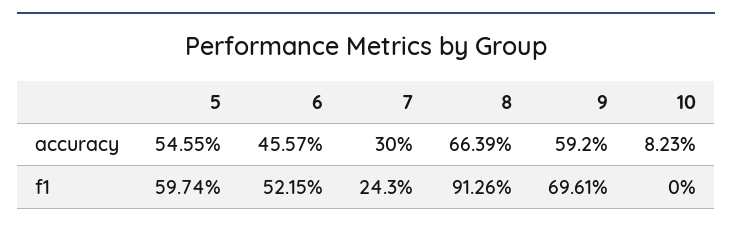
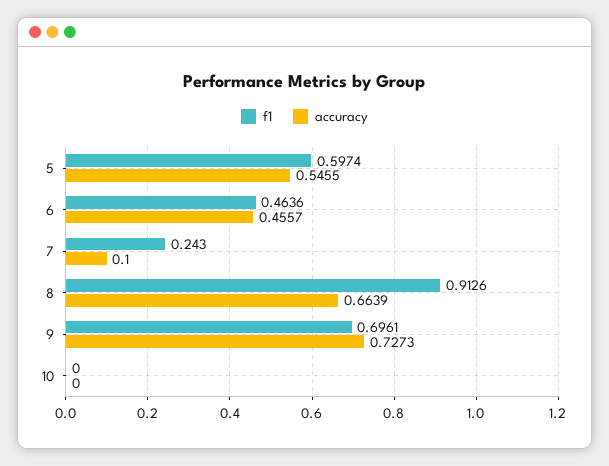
accuracy, 7: 0.3 -> 0.1
accuracy, 9: 0.592 -> 0.7273
accuracy, 10: 0.0823 -> 0
f1, 6: 0.5215 -> 0.4636

